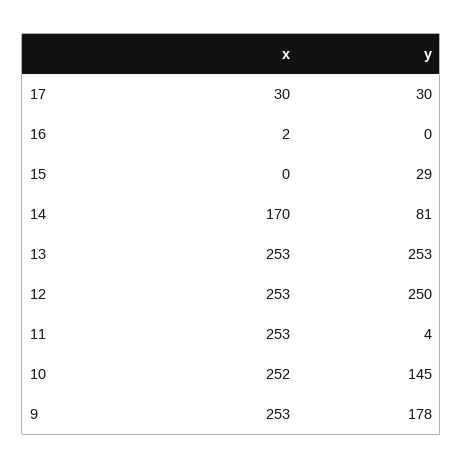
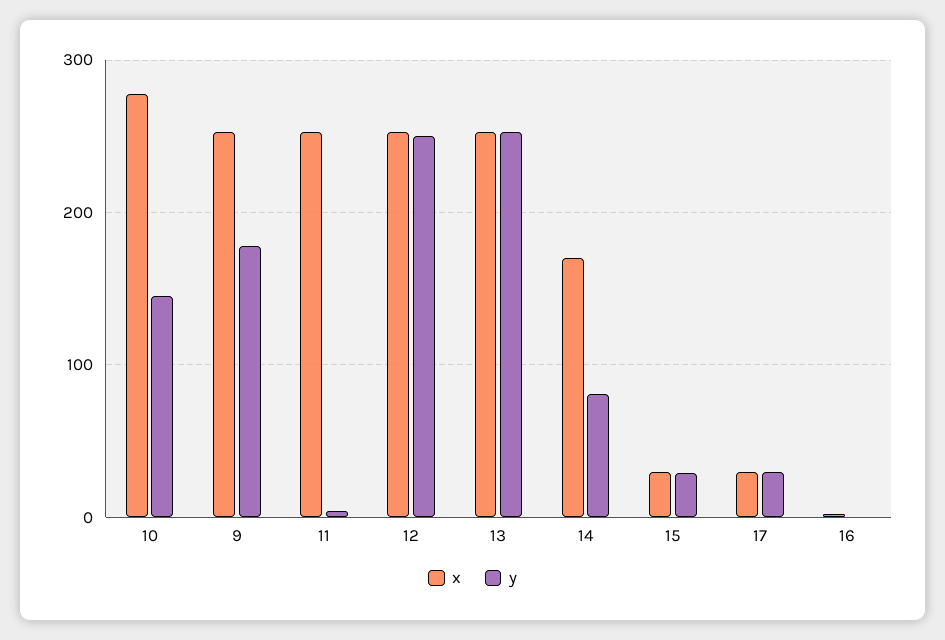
x, 15: 0 -> 30
x, 10: 252 -> 280

